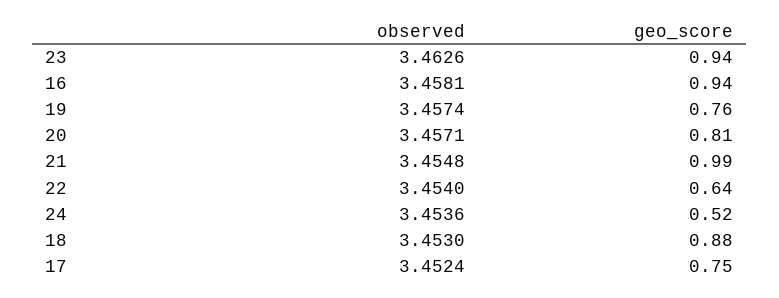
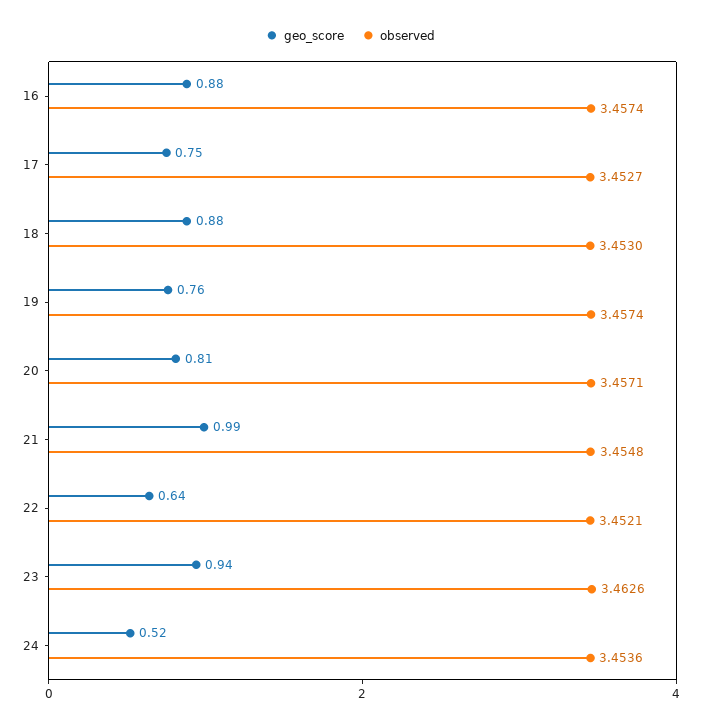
observed, 16: 3.4581 -> 3.4574
geo_score, 16: 0.94 -> 0.88
observed, 22: 3.454 -> 3.4521
observed, 17: 3.4524 -> 3.4527

